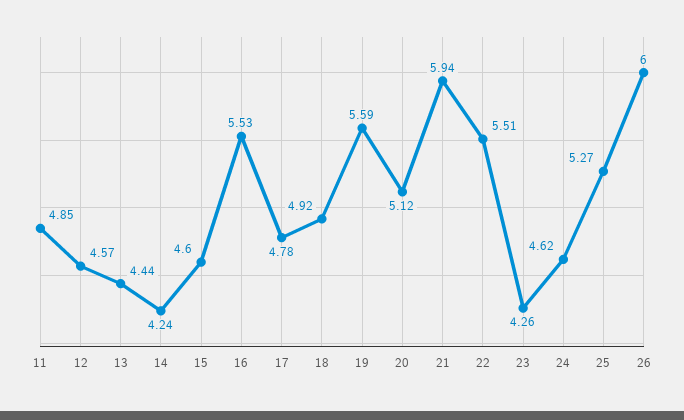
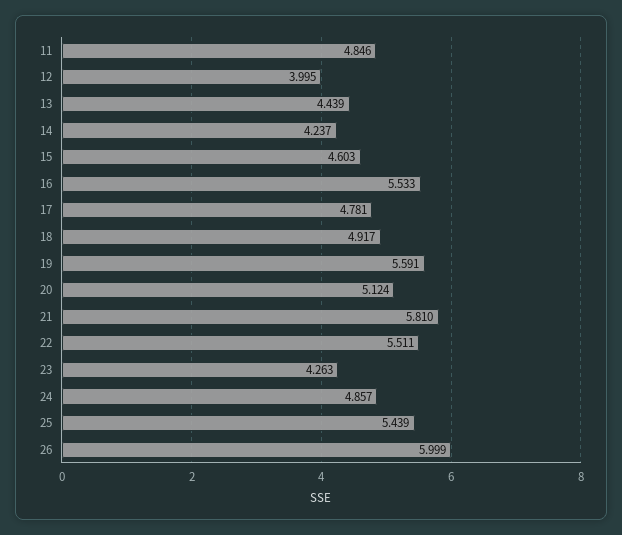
12: 4.57 -> 3.995
21: 5.94 -> 5.81
24: 4.62 -> 4.857
25: 5.27 -> 5.439

